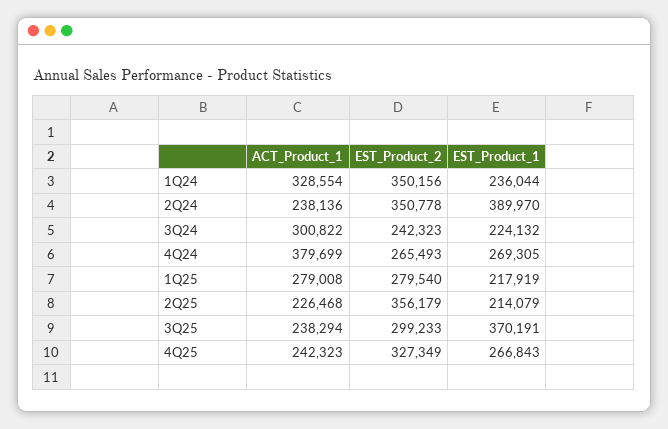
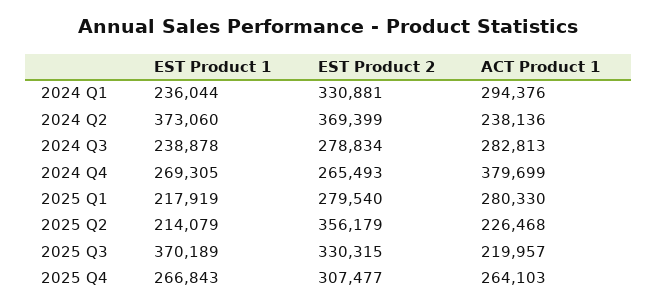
ACT_Product_1, 1Q24: 328554 -> 294376
EST_Product_2, 1Q24: 350156 -> 330881
EST_Product_2, 2Q24: 350778 -> 369399
EST_Product_1, 2Q24: 389970 -> 373060
ACT_Product_1, 3Q24: 300822 -> 282813
EST_Product_2, 3Q24: 242323 -> 278834
EST_Product_1, 3Q24: 224132 -> 238878
ACT_Product_1, 1Q25: 279008 -> 280330
ACT_Product_1, 3Q25: 238294 -> 219957
EST_Product_2, 3Q25: 299233 -> 330315
EST_Product_1, 3Q25: 370191 -> 370189
ACT_Product_1, 4Q25: 242323 -> 264103
EST_Product_2, 4Q25: 327349 -> 307477

